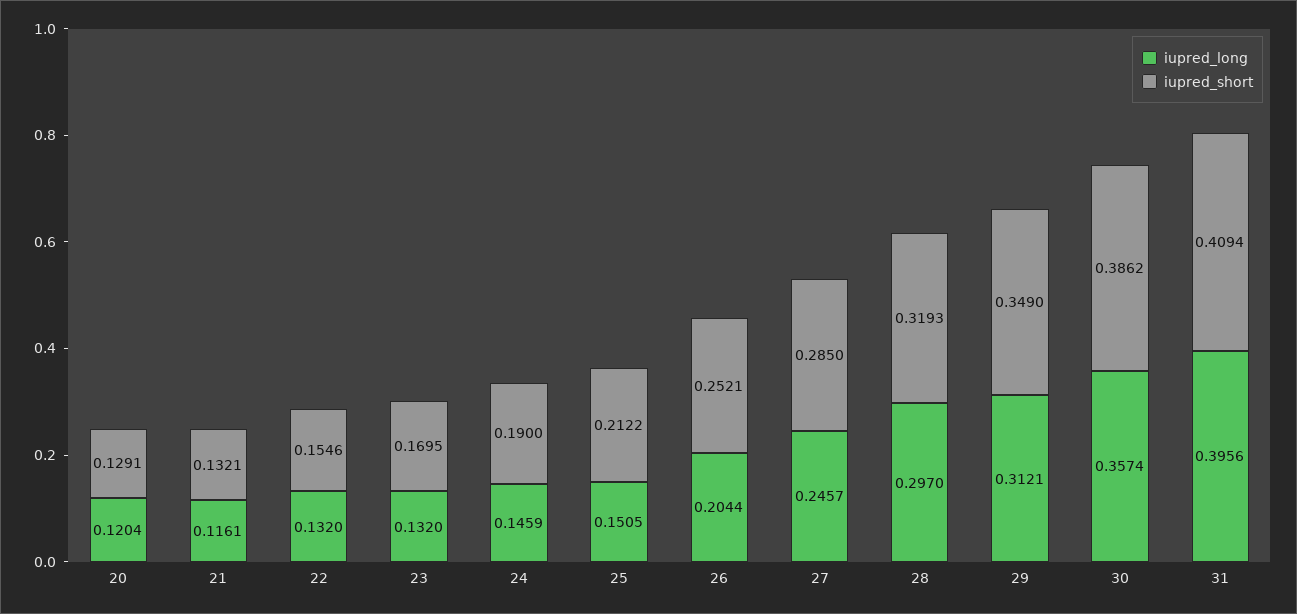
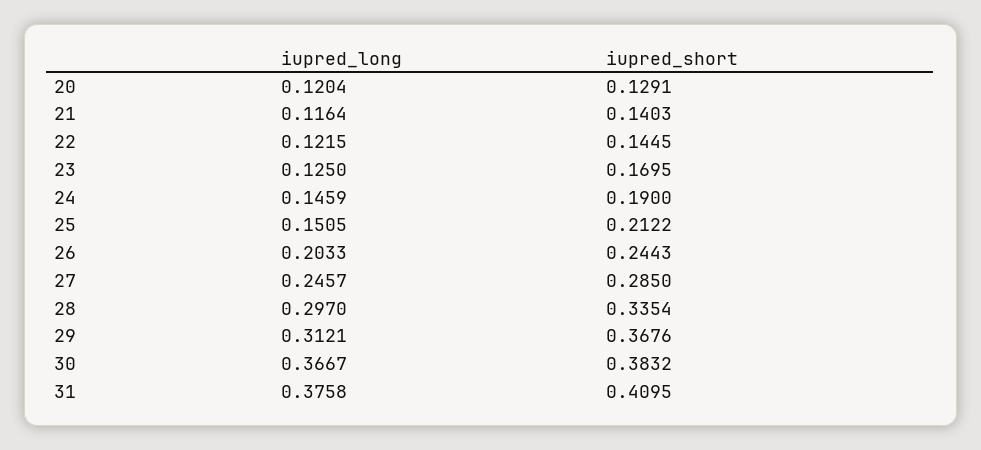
iupred_long, 21: 0.1161 -> 0.1164
iupred_short, 21: 0.1321 -> 0.1403
iupred_long, 22: 0.132 -> 0.1215
iupred_short, 22: 0.1546 -> 0.1445
iupred_long, 23: 0.132 -> 0.125
iupred_long, 26: 0.2044 -> 0.2033
iupred_short, 26: 0.2521 -> 0.2443
iupred_short, 28: 0.3193 -> 0.3354
iupred_short, 29: 0.349 -> 0.3676
iupred_long, 30: 0.3574 -> 0.3667
iupred_short, 30: 0.3862 -> 0.3832
iupred_long, 31: 0.3956 -> 0.3758
iupred_short, 31: 0.4094 -> 0.4095

